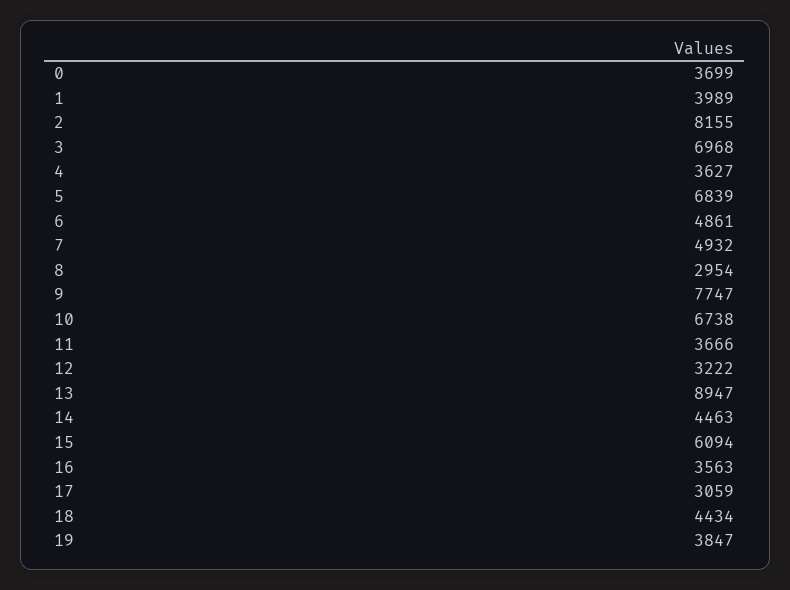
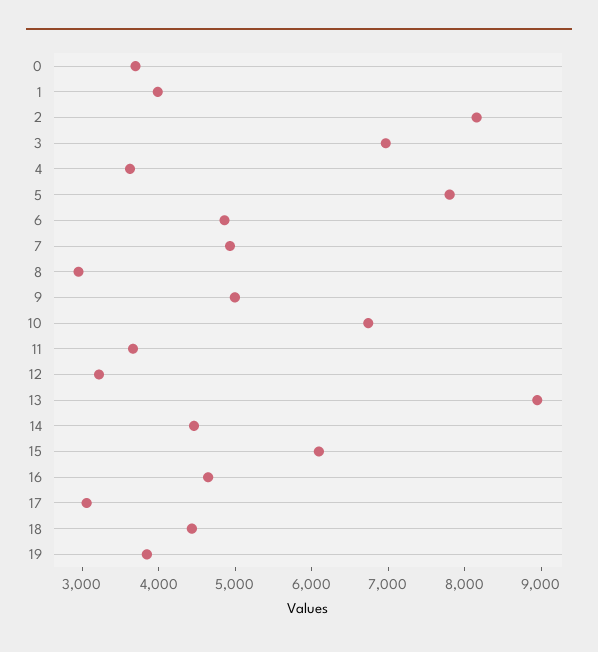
5: 6839 -> 7800
9: 7747 -> 5000
16: 3563 -> 4600

